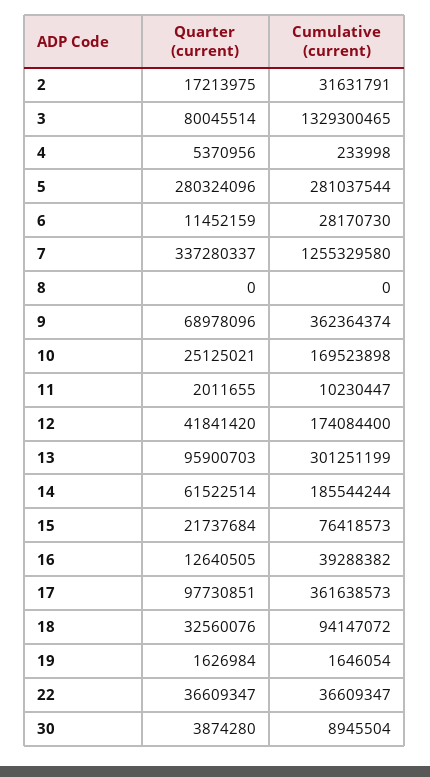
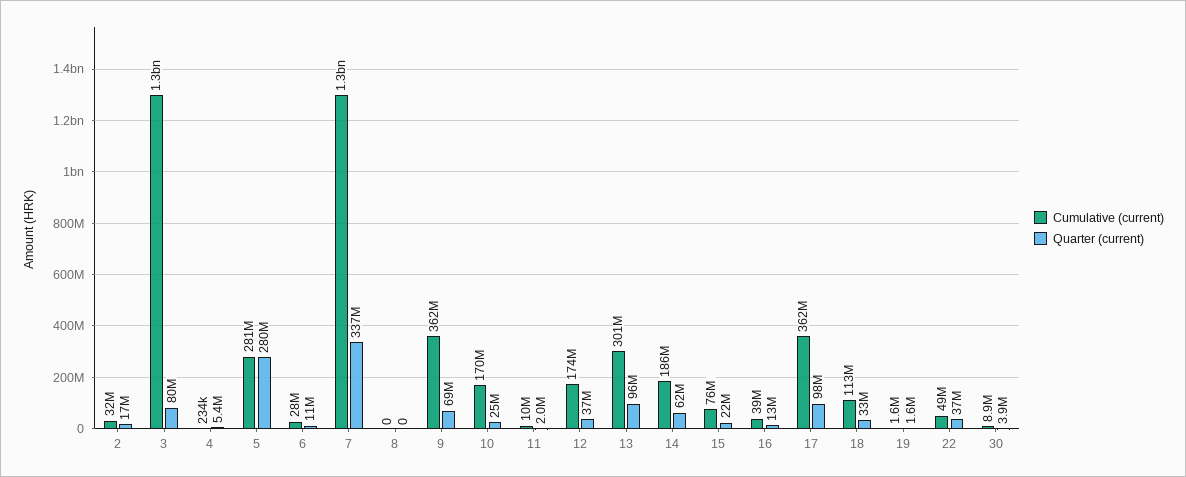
Quarter (current), 12: 41841420 -> 37000000
Cumulative (current), 18: 94147072 -> 113000000
Cumulative (current), 22: 36609347 -> 49000000

